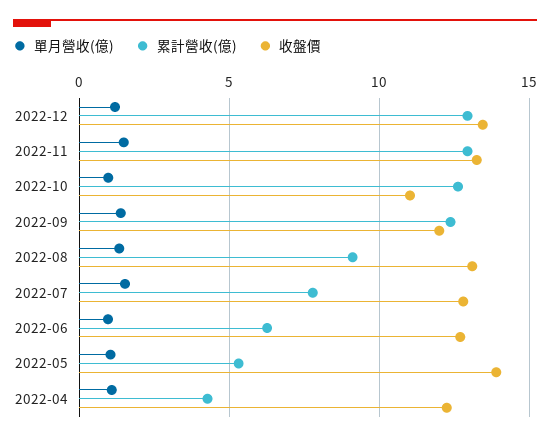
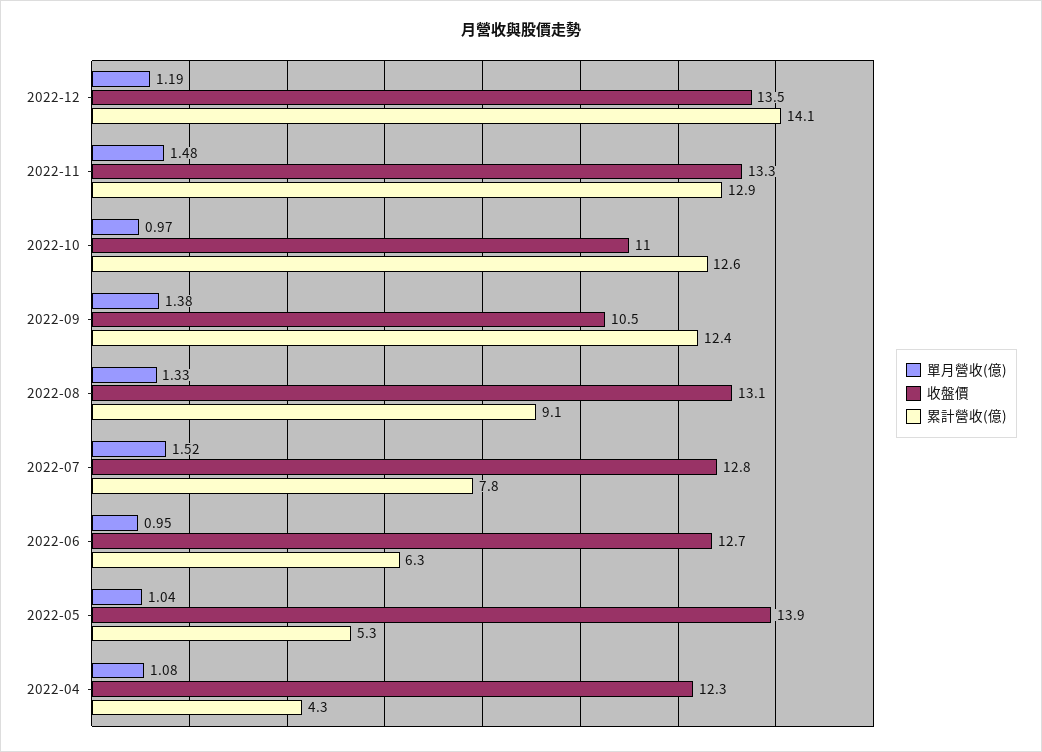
累計營收(億), 2022-12: 13 -> 14.1
收盤價, 2022-09: 12 -> 10.5

